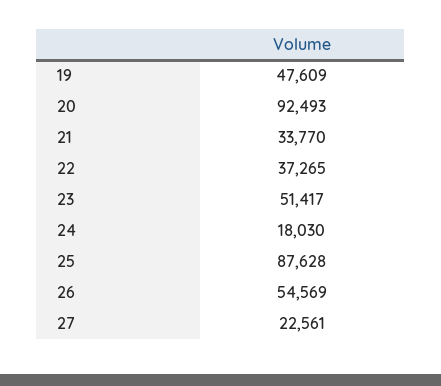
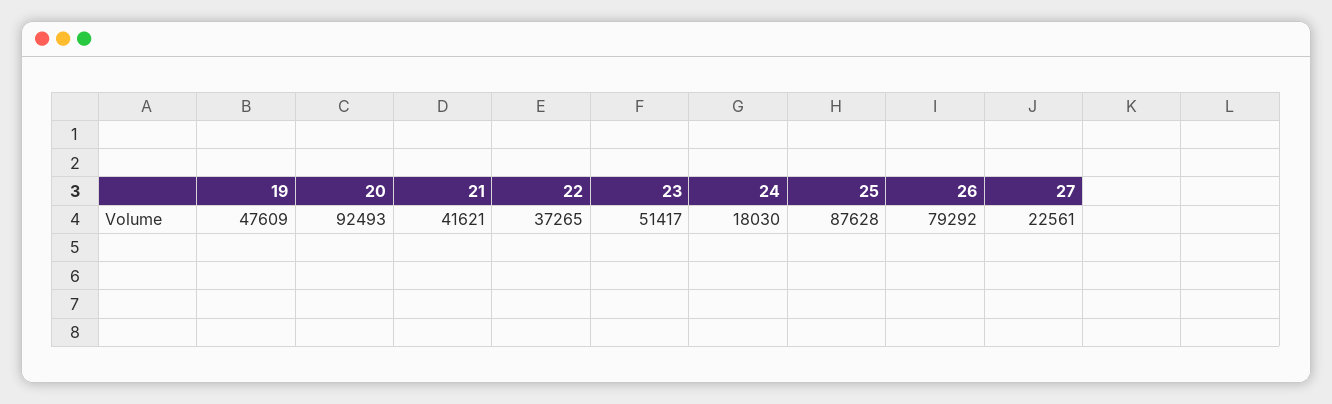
21: 33770 -> 41621
26: 54569 -> 79292

